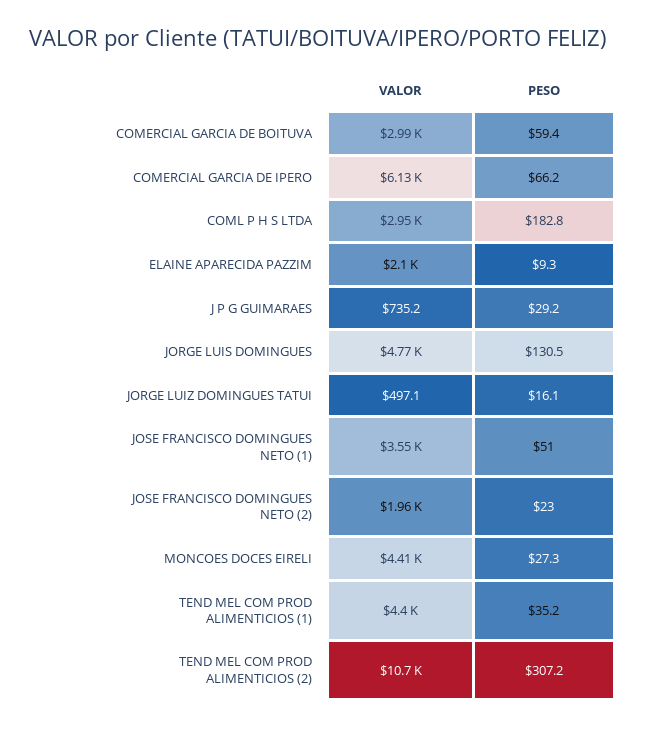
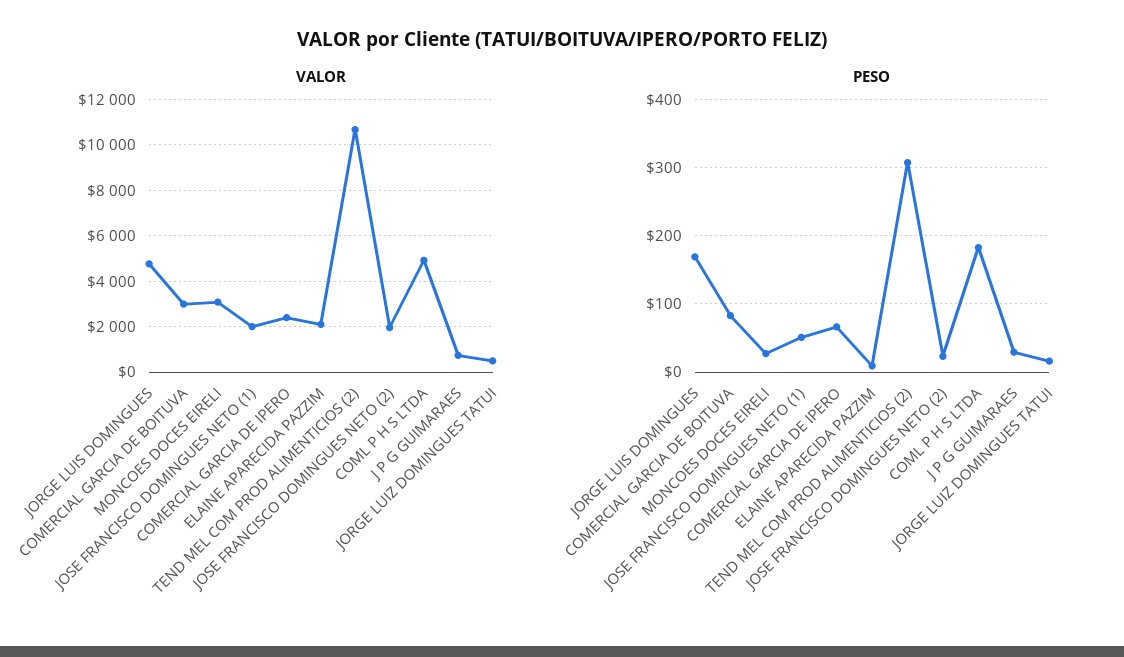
PESO, COMERCIAL GARCIA DE BOITUVA: 59.4 -> 80
VALOR, COMERCIAL GARCIA DE IPERO: 6130 -> 2500
VALOR, COML P H S LTDA: 2950 -> 5000
PESO, JORGE LUIS DOMINGUES: 130.5 -> 170
VALOR, JOSE FRANCISCO DOMINGUES NETO (1): 3550 -> 2000
VALOR, MONCOES DOCES EIRELI: 4410 -> 3000
VALOR, TEND MEL COM PROD ALIMENTICIOS (1): 4400 -> none
PESO, TEND MEL COM PROD ALIMENTICIOS (1): 35.2 -> none

